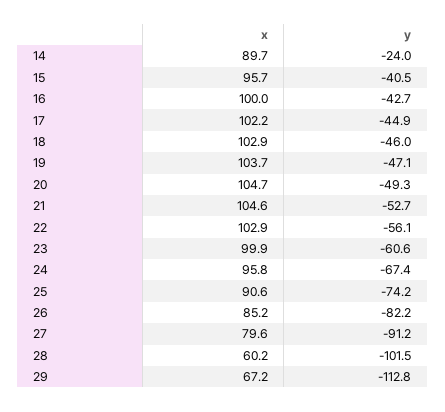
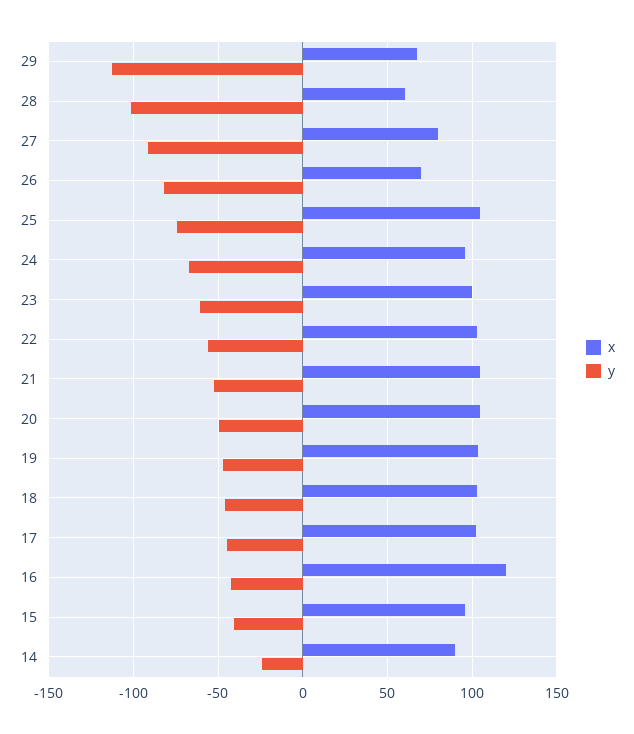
x, 16: 100 -> 120
x, 25: 90.6 -> 105
x, 26: 85.2 -> 70

